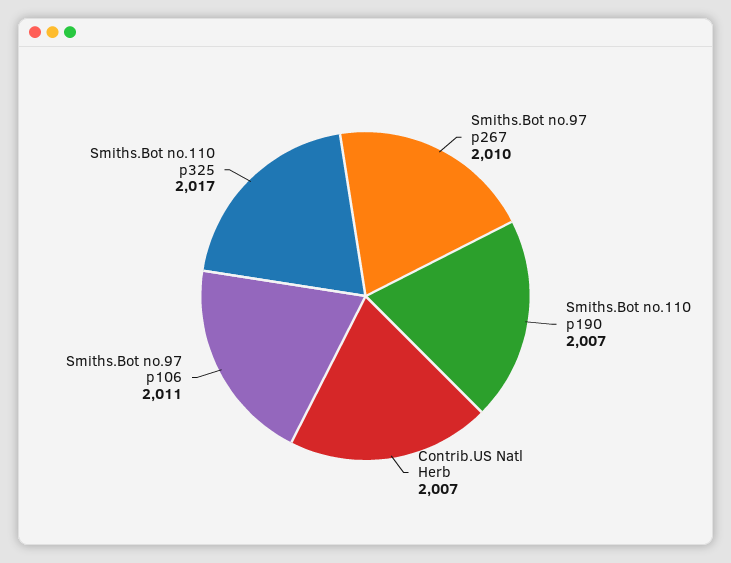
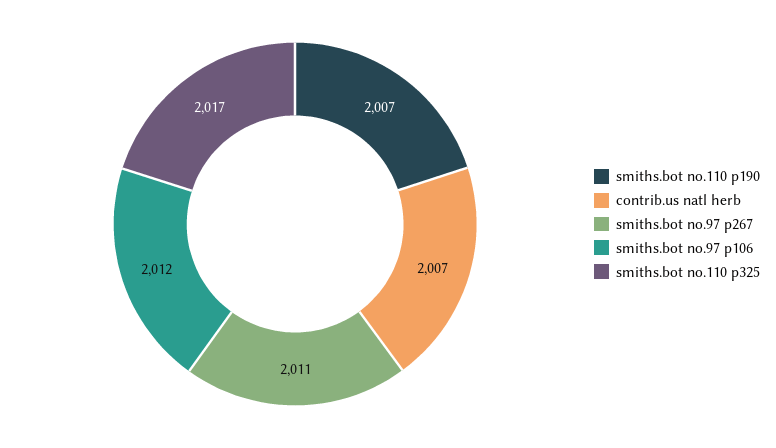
Smiths.Bot no.97 p267: 2010 -> 2011
Smiths.Bot no.97 p106: 2011 -> 2012

